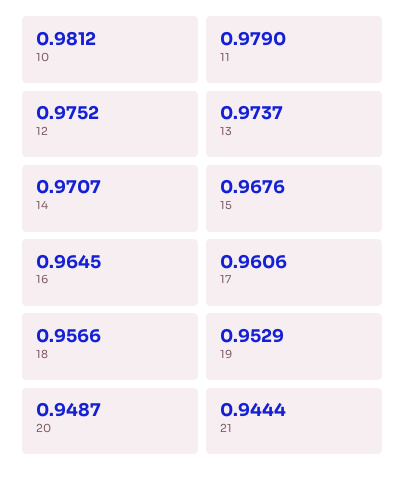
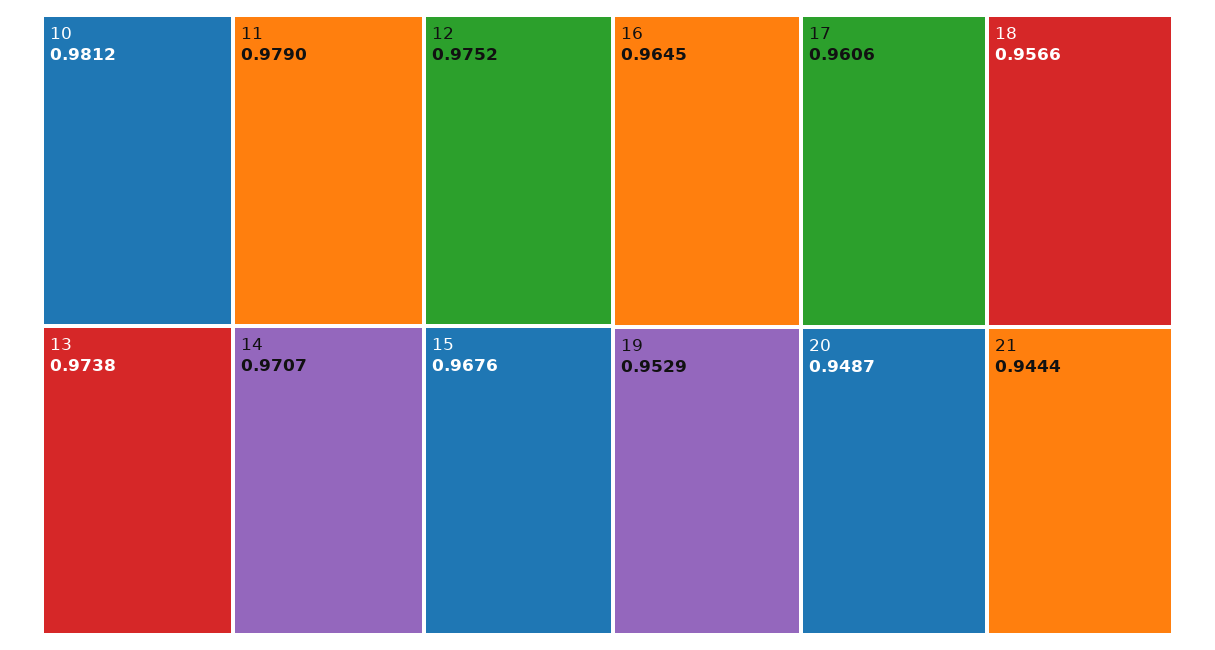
13: 0.9737 -> 0.9738

